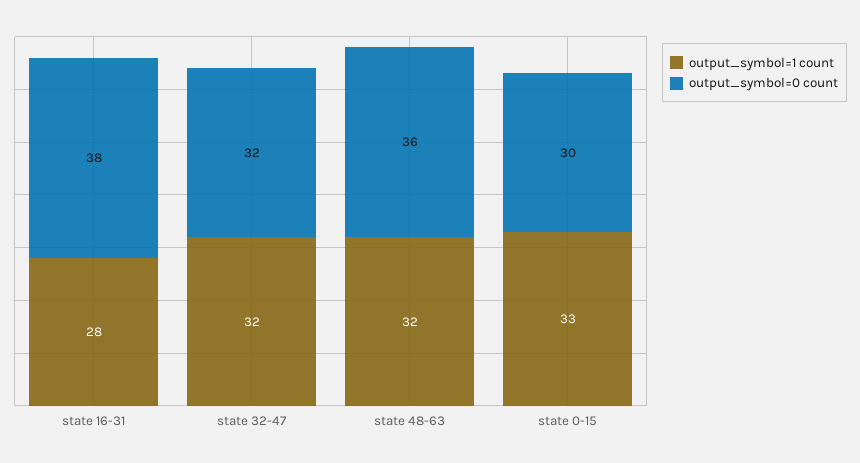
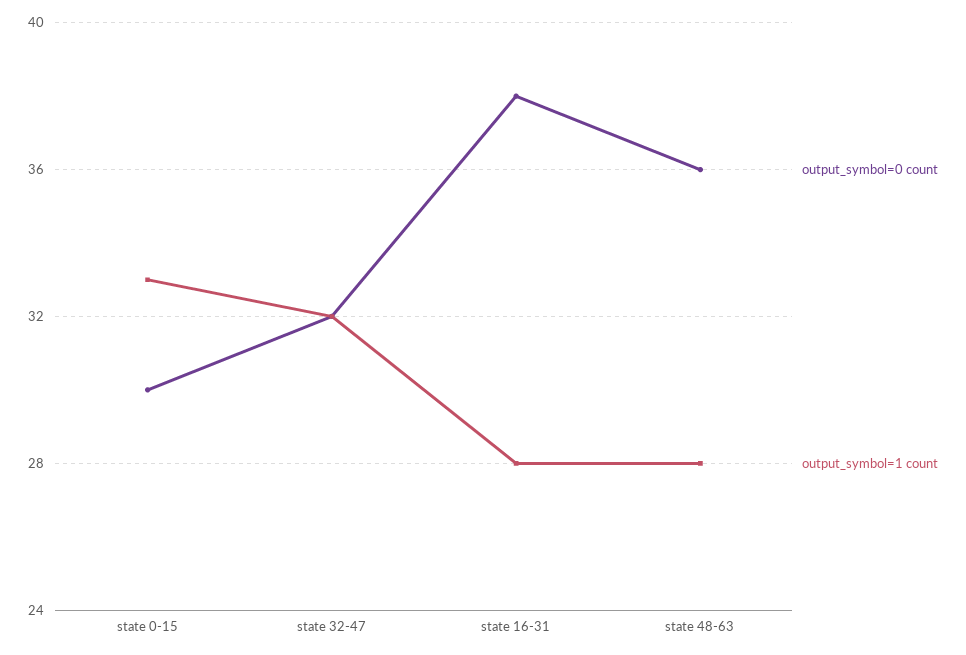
output_symbol=1 count, state 48-63: 32 -> 28

